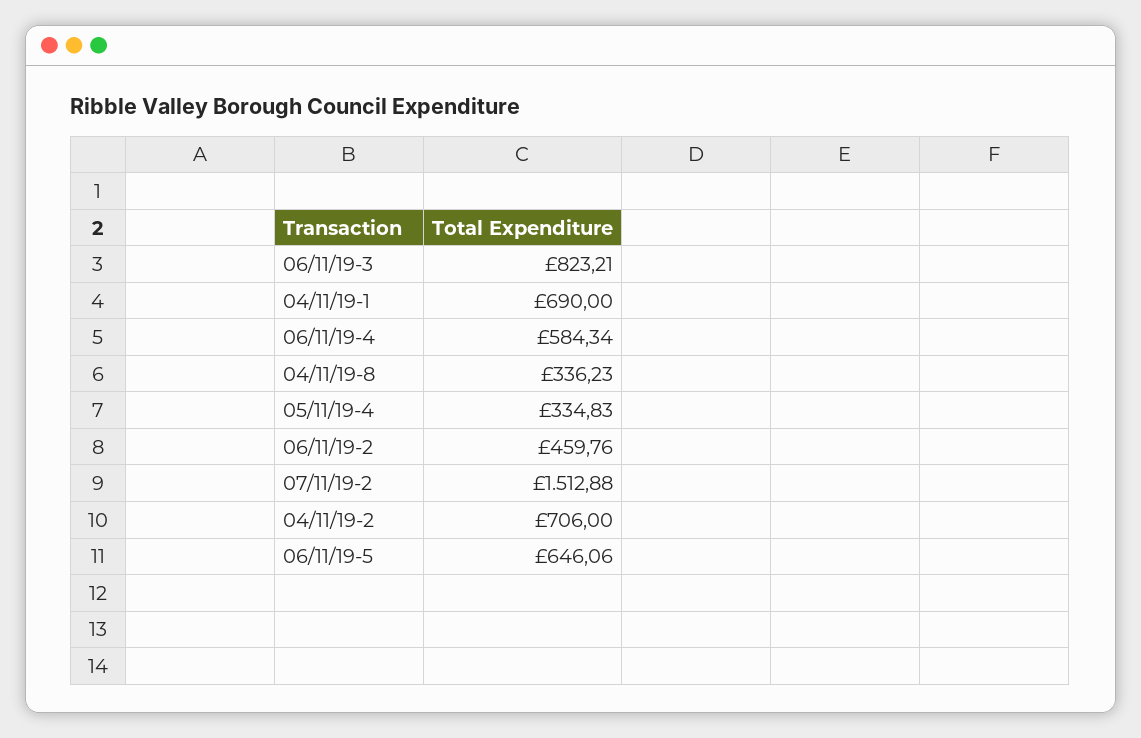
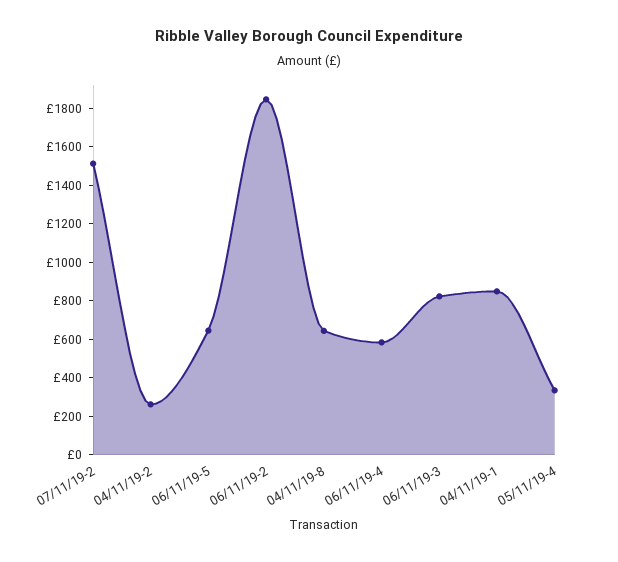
04/11/19-1: 690 -> 850
04/11/19-8: 336.23 -> 650
06/11/19-2: 459.76 -> 1850
04/11/19-2: 706 -> 250

